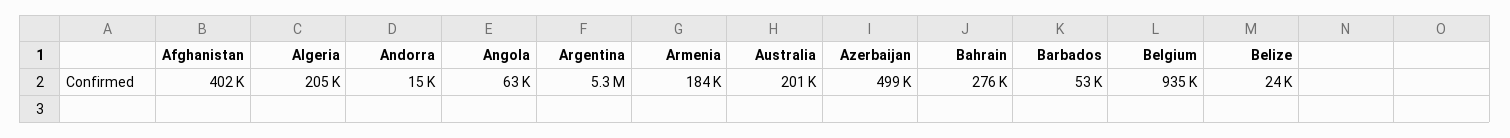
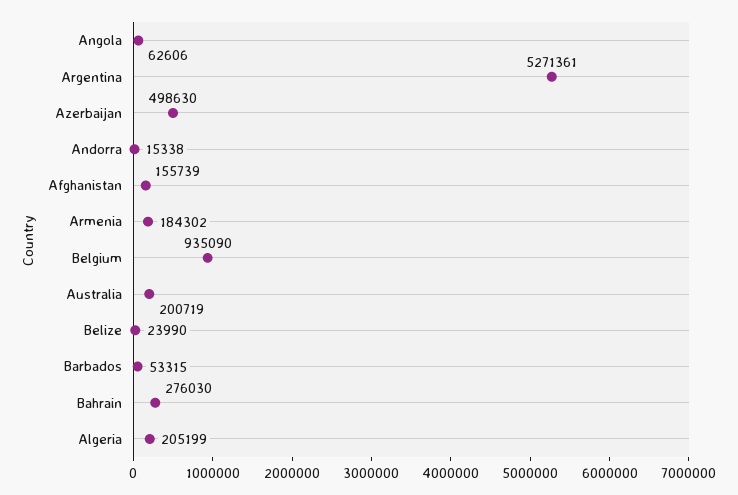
Afghanistan: 402000 -> 155739

